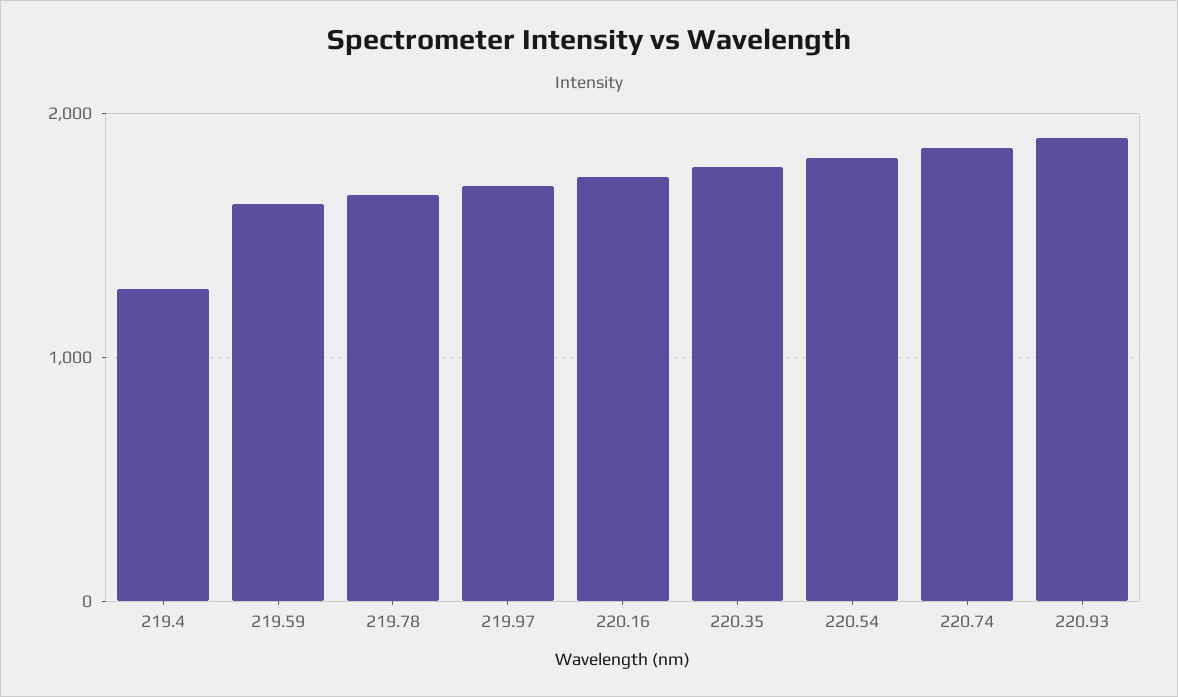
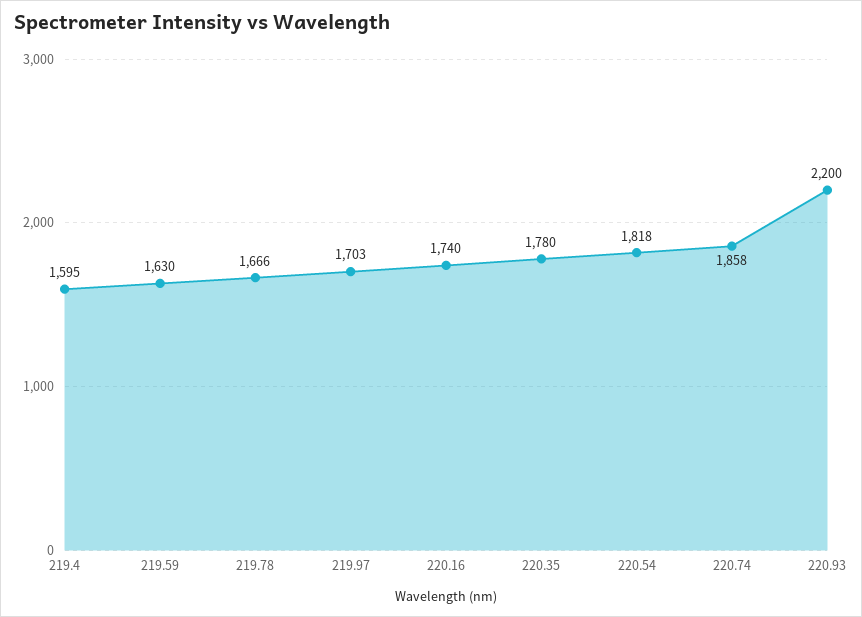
219.4: 1300 -> 1595
220.93: 1900 -> 2200

